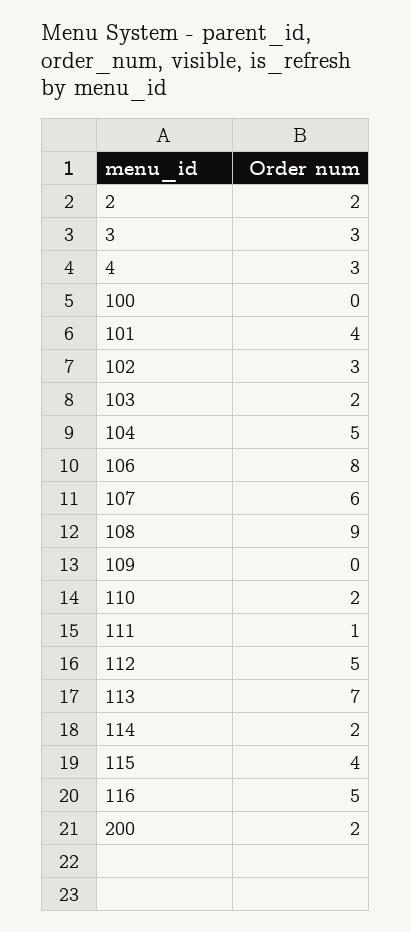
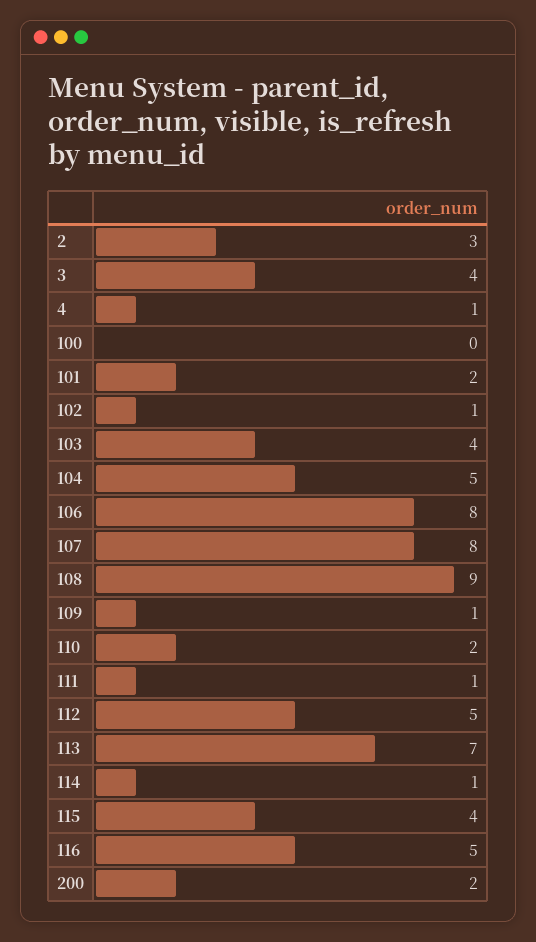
2: 2 -> 3
3: 3 -> 4
4: 3 -> 1
101: 4 -> 2
102: 3 -> 1
103: 2 -> 4
107: 6 -> 8
109: 0 -> 1
114: 2 -> 1

